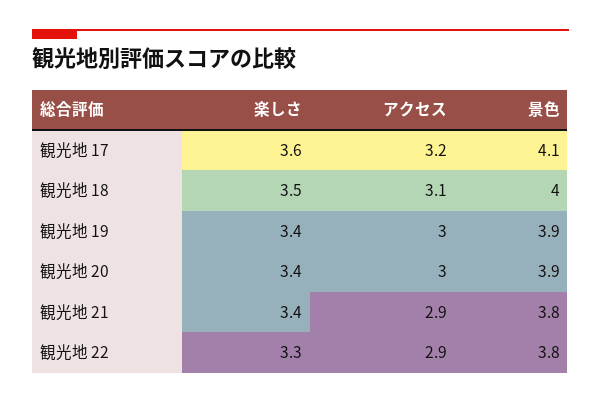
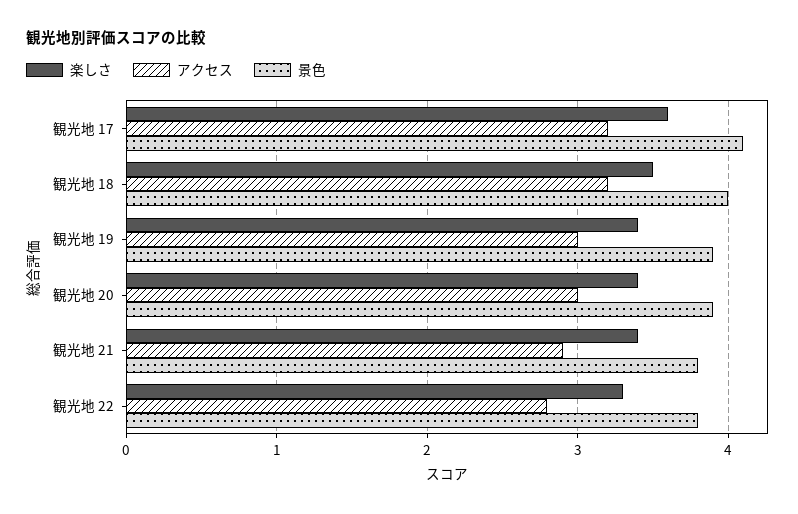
アクセス, 観光地 18: 3.1 -> 3.2
アクセス, 観光地 22: 2.9 -> 2.8

